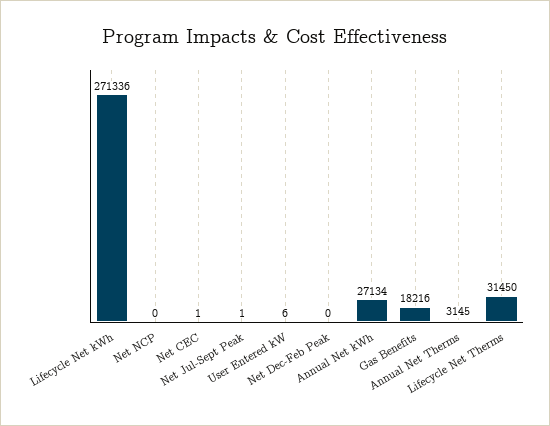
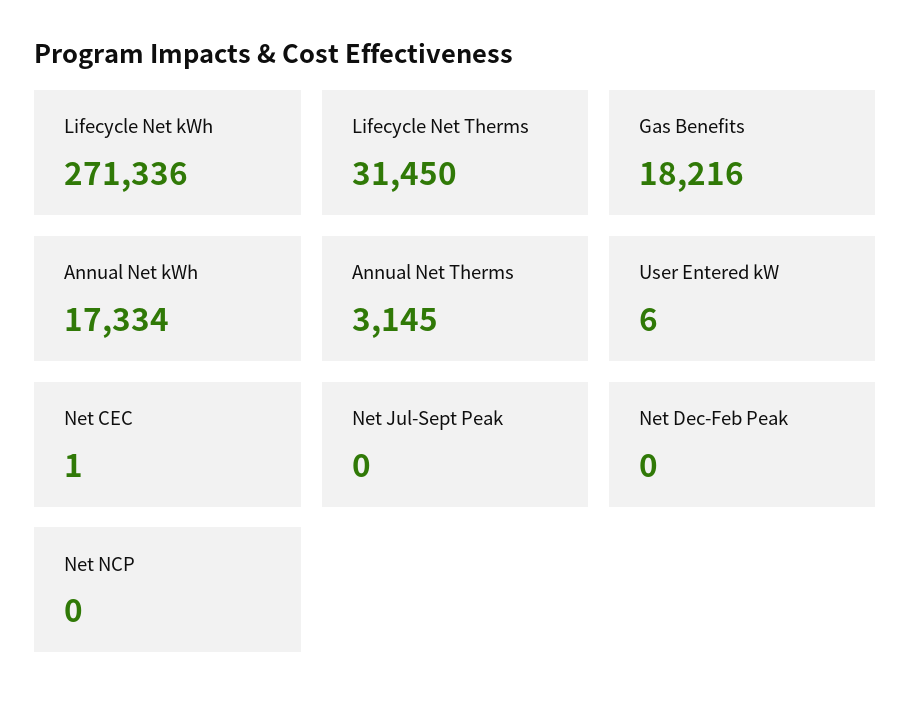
Net Jul-Sept Peak: 1 -> 0
Annual Net kWh: 27134 -> 17334

